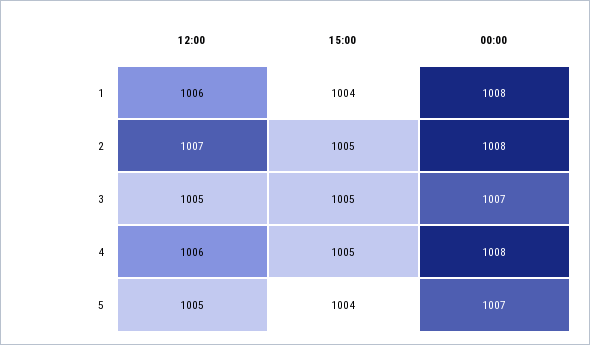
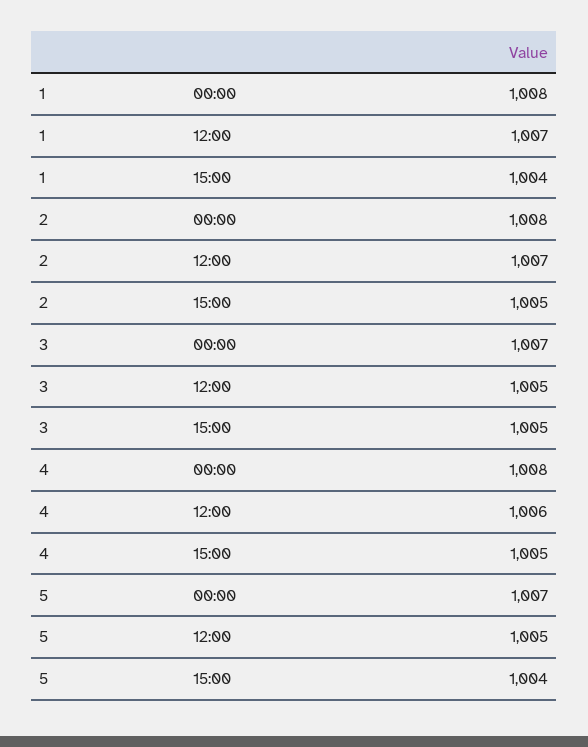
12:00, 1: 1006 -> 1007

